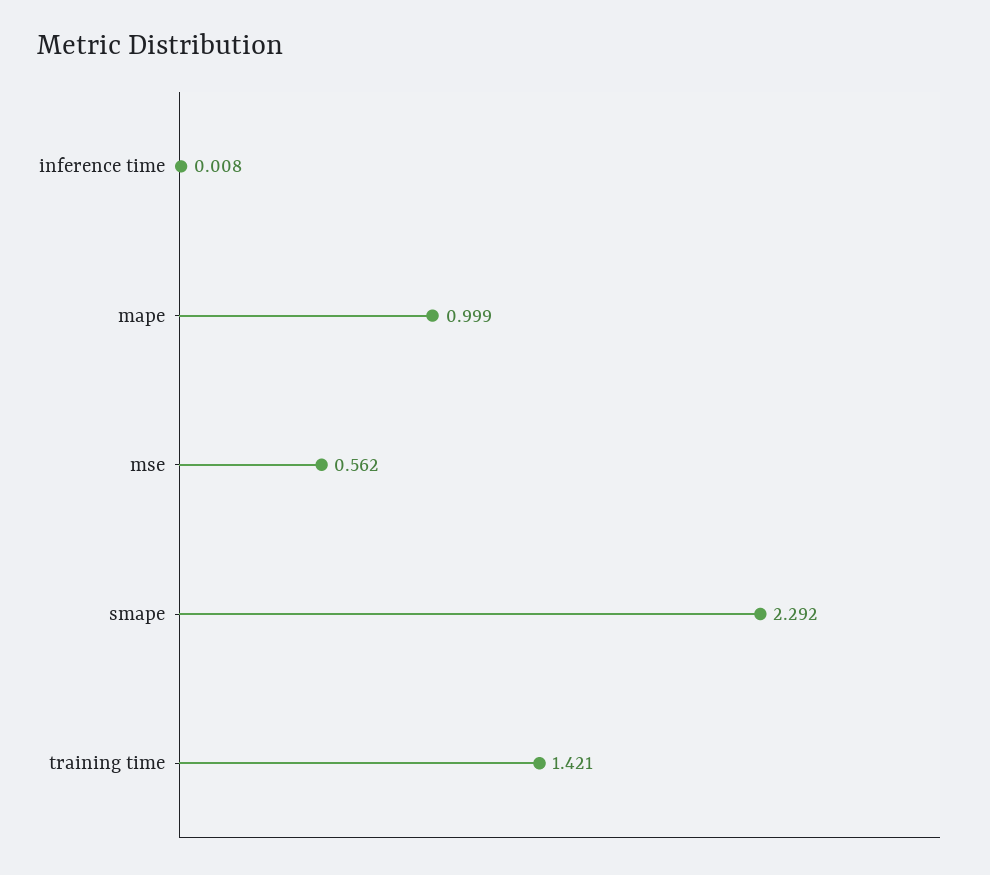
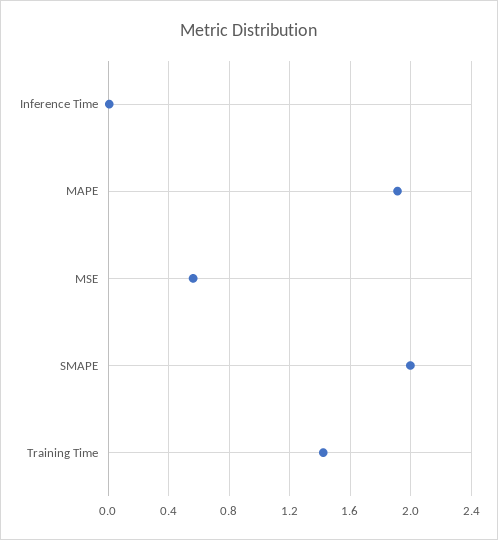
mape: 0.999 -> 1.9
smape: 2.292 -> 2

